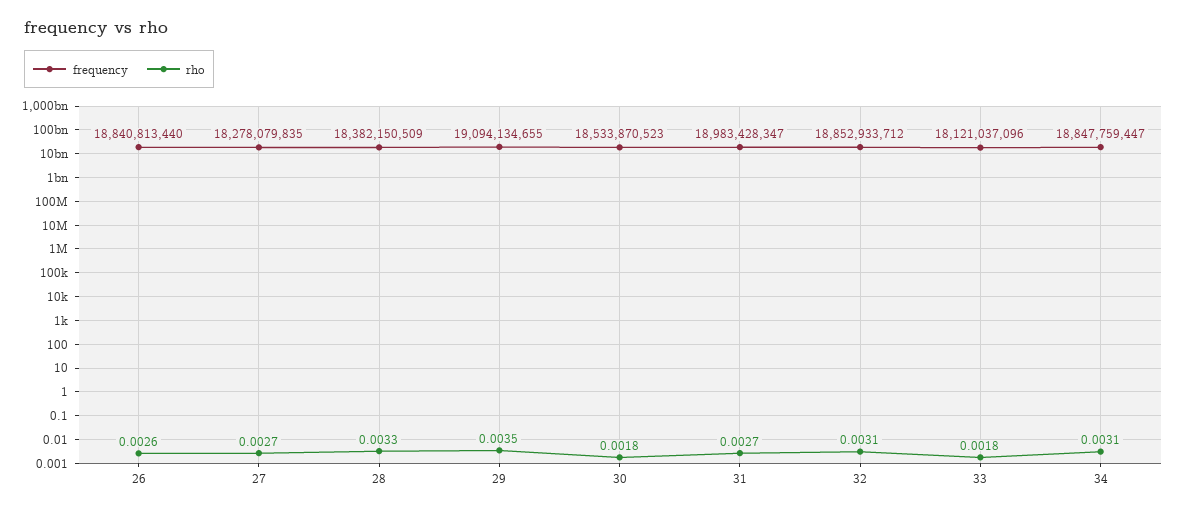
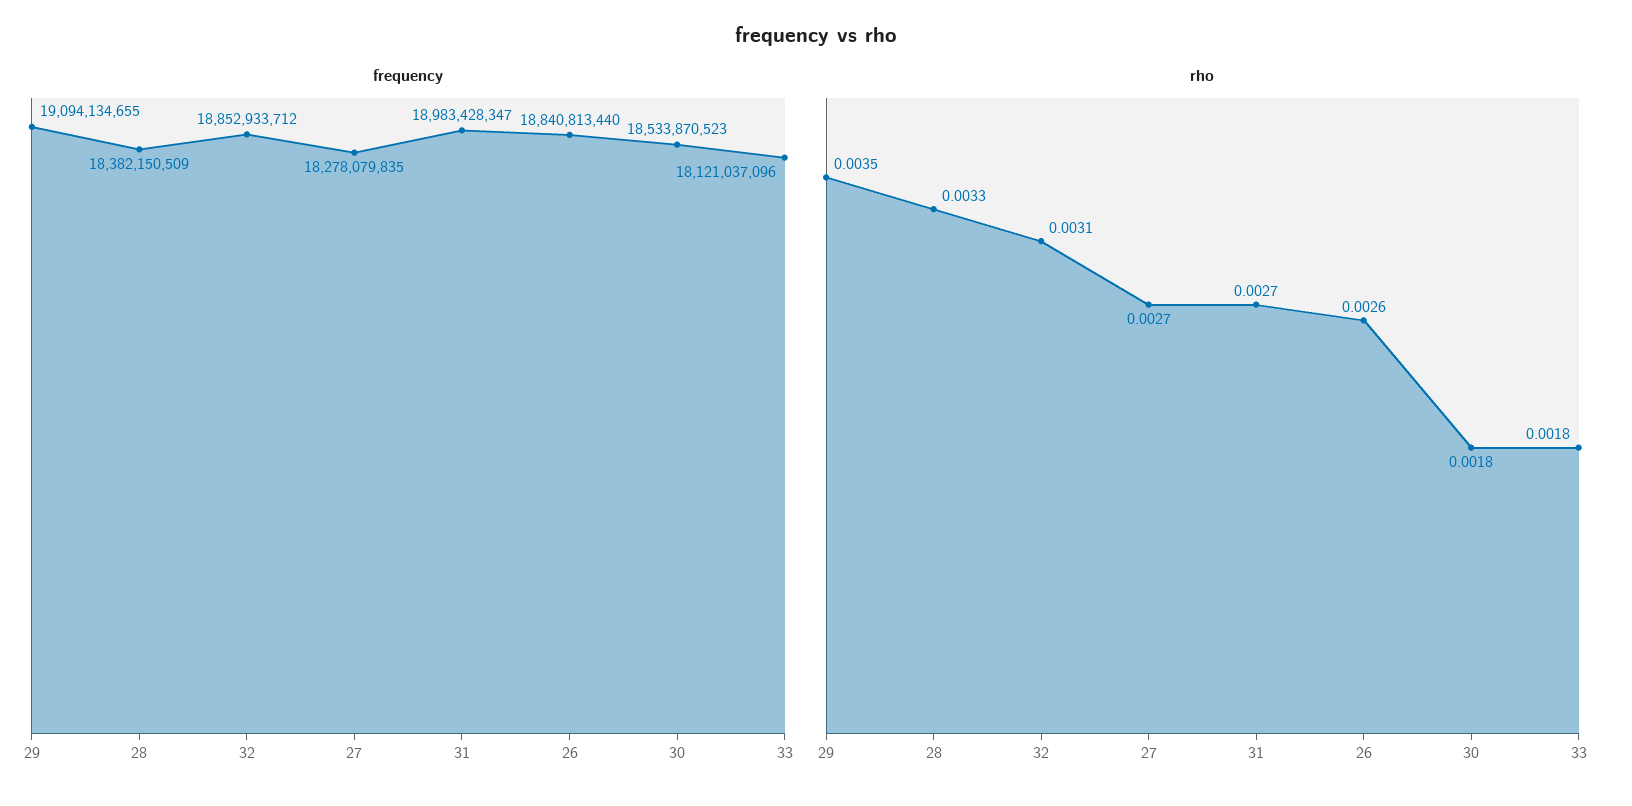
frequency, 34: 18847759447 -> none
rho, 34: 0.0031 -> none

